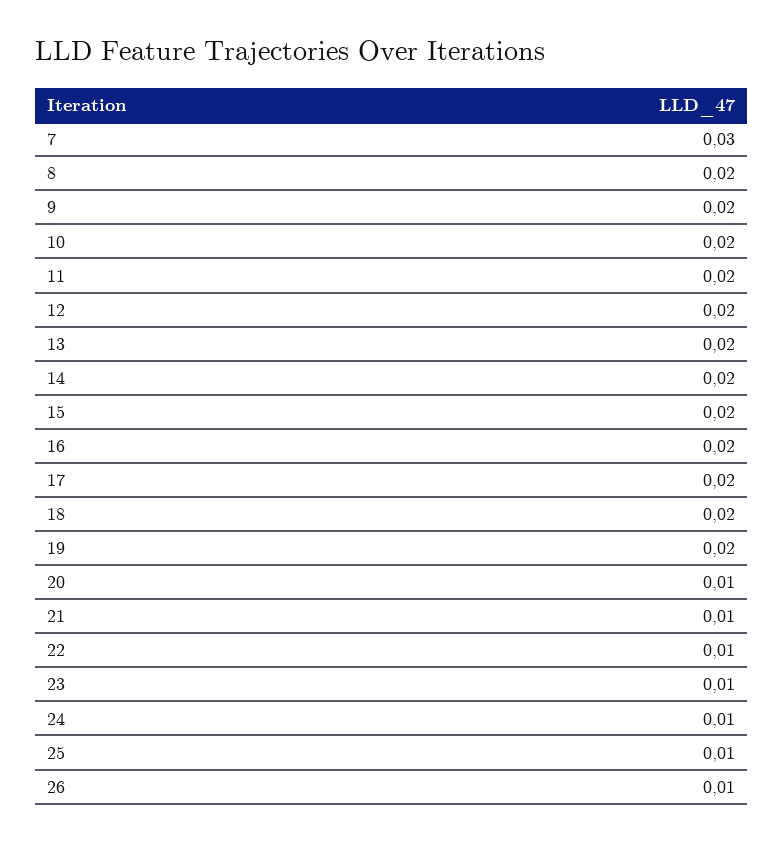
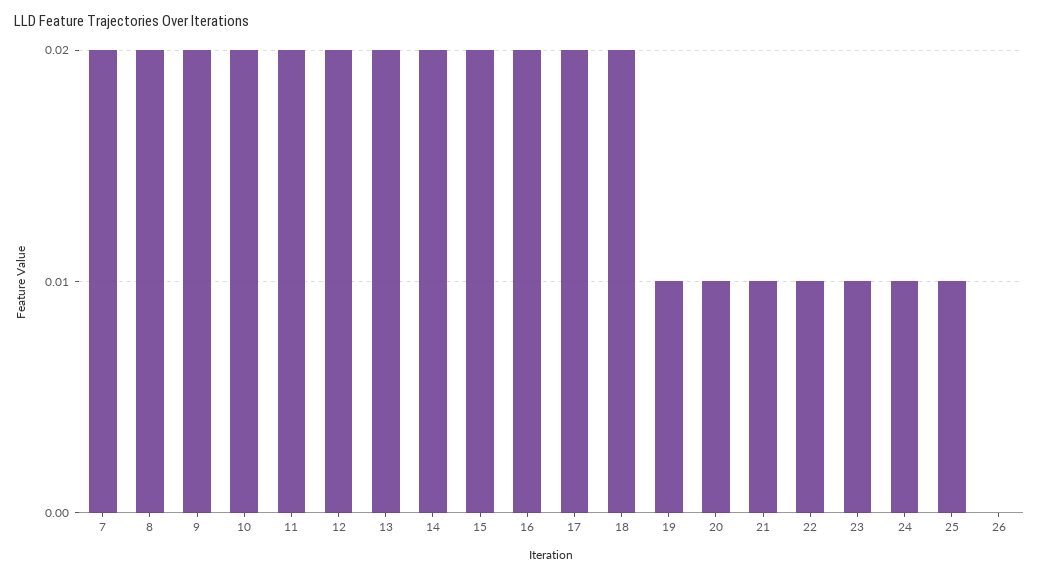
7: 0.03 -> 0.02
19: 0.02 -> 0.01
26: 0.01 -> 0

